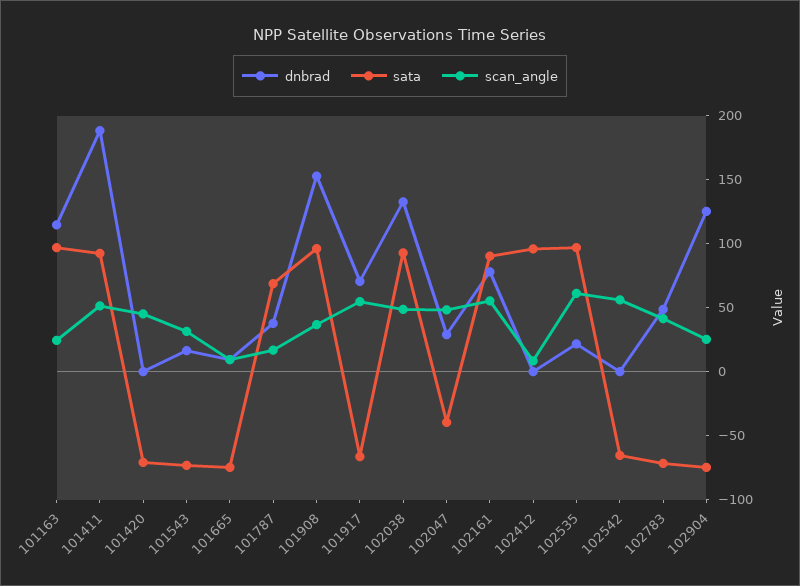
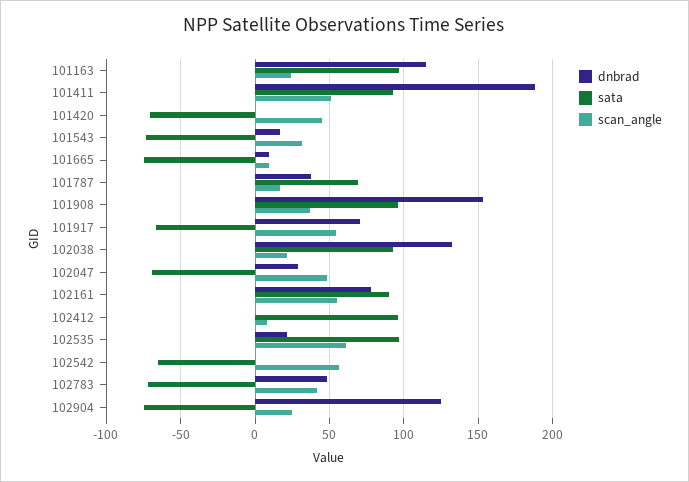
scan_angle, 102038: 50 -> 20
sata, 102047: -40 -> -70

